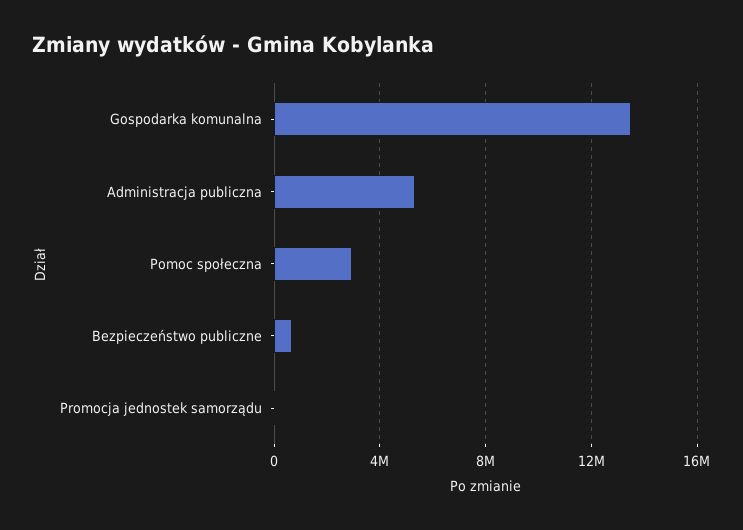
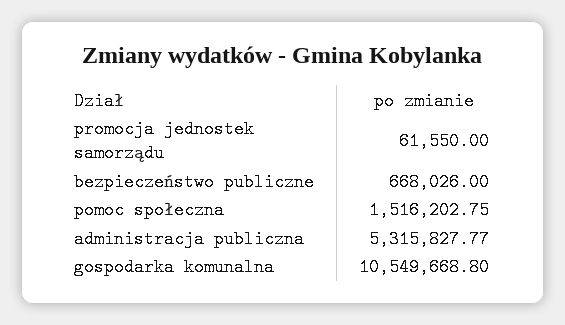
Gospodarka komunalna: 13500000 -> 10549668.8
Pomoc społeczna: 3000000 -> 1516202.75

